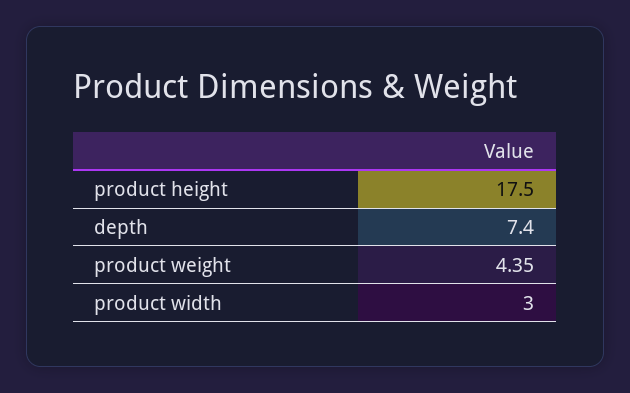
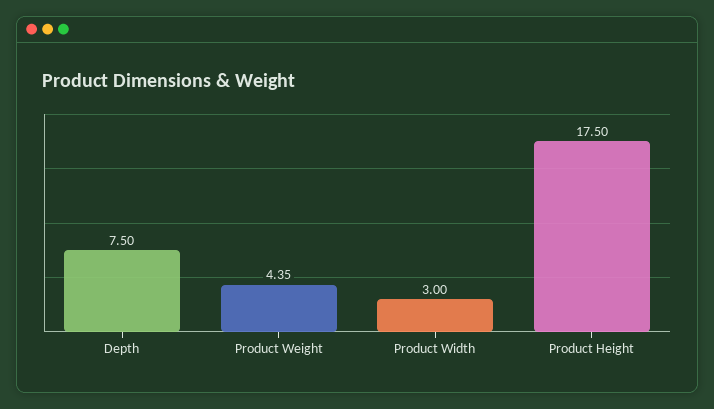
depth: 7.4 -> 7.5

